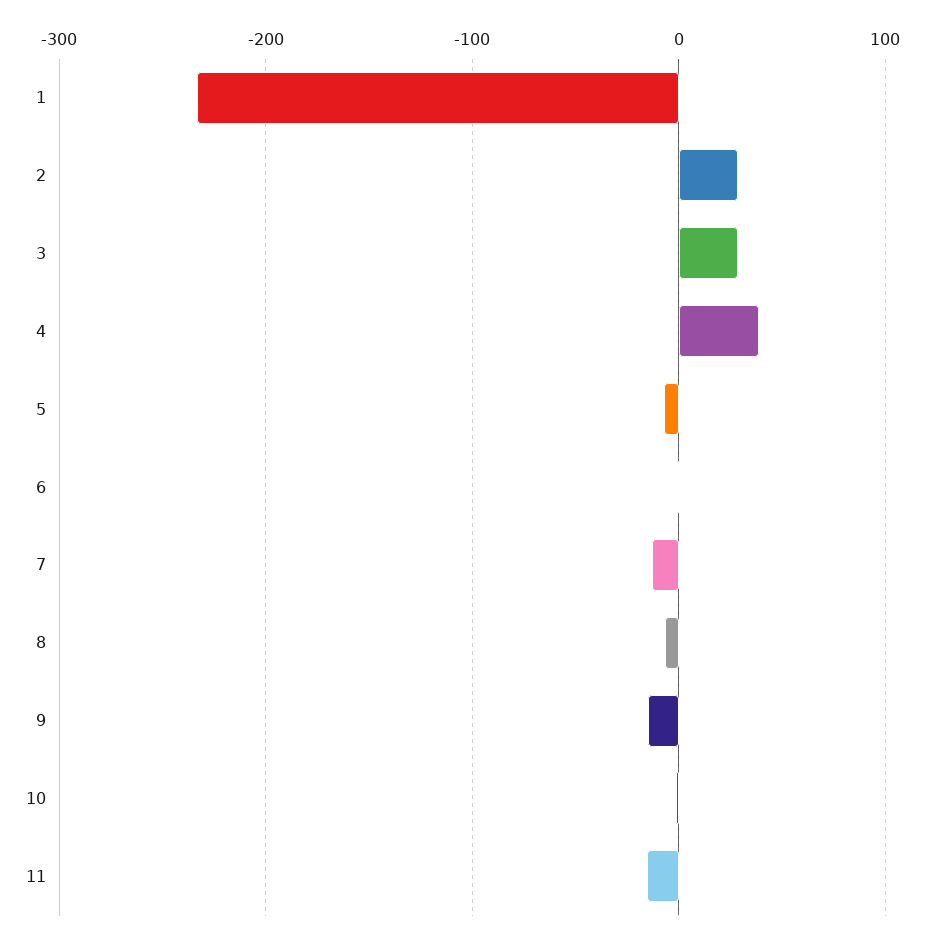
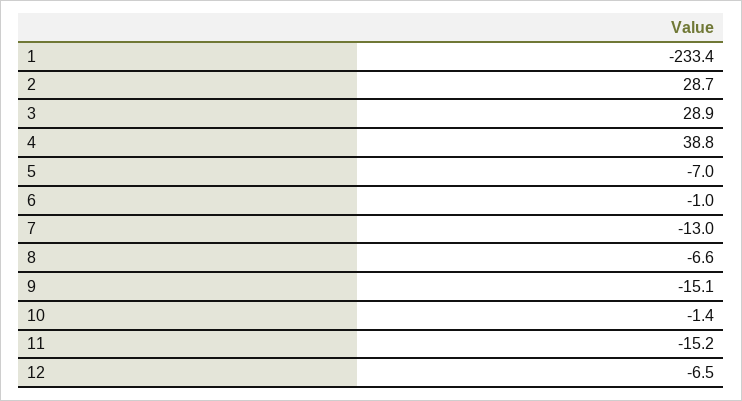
12: none -> -6.5

